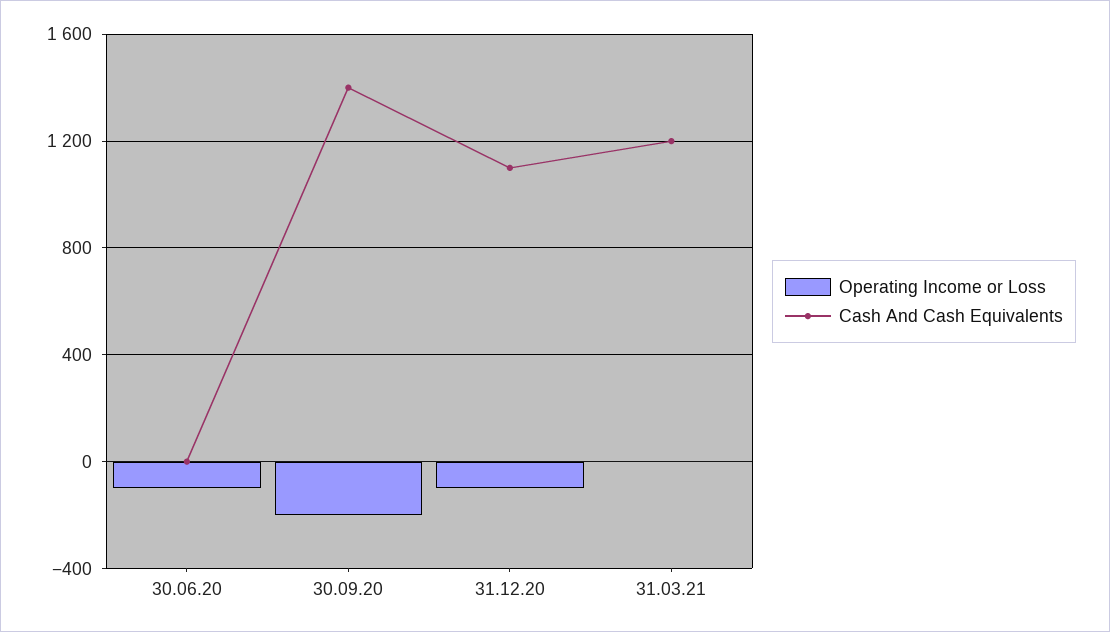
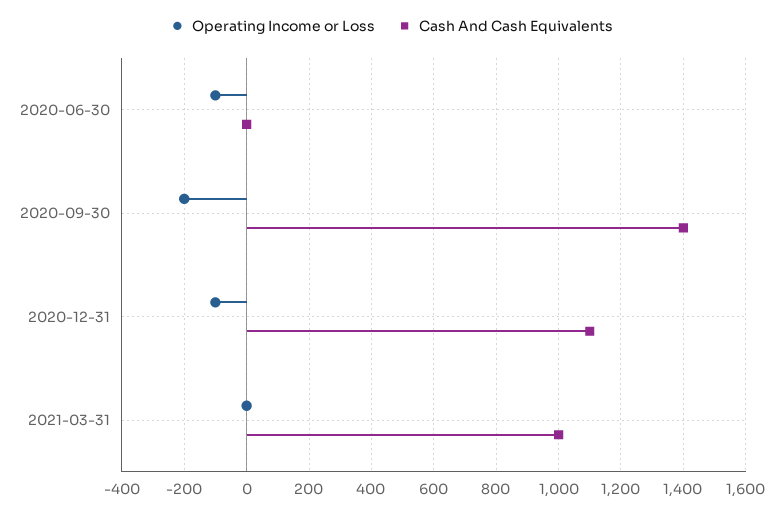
Cash And Cash Equivalents, 31.03.21: 1200 -> 1000

